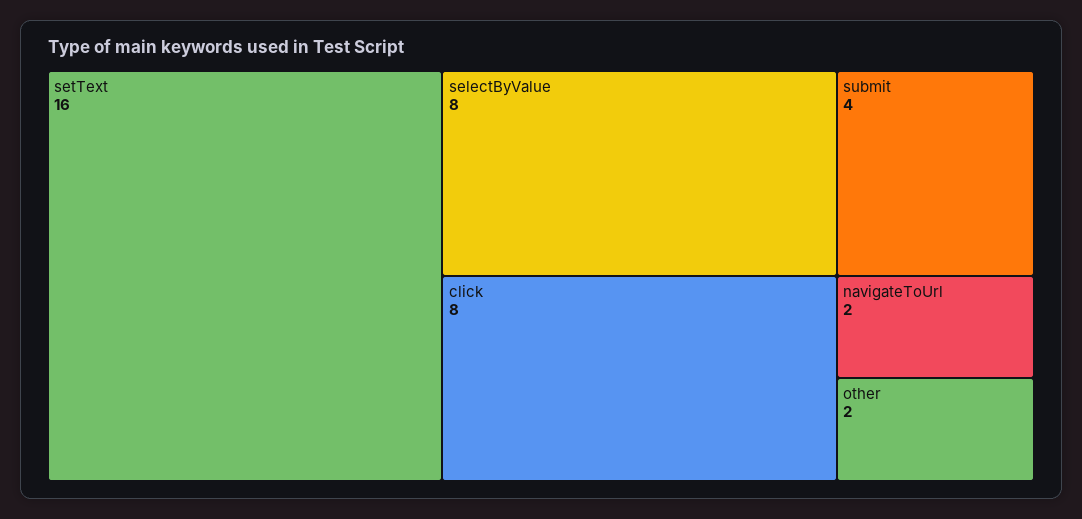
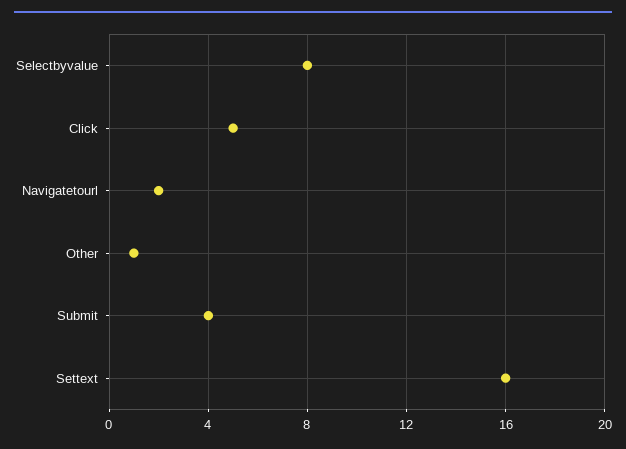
click: 8 -> 5
other: 2 -> 1

